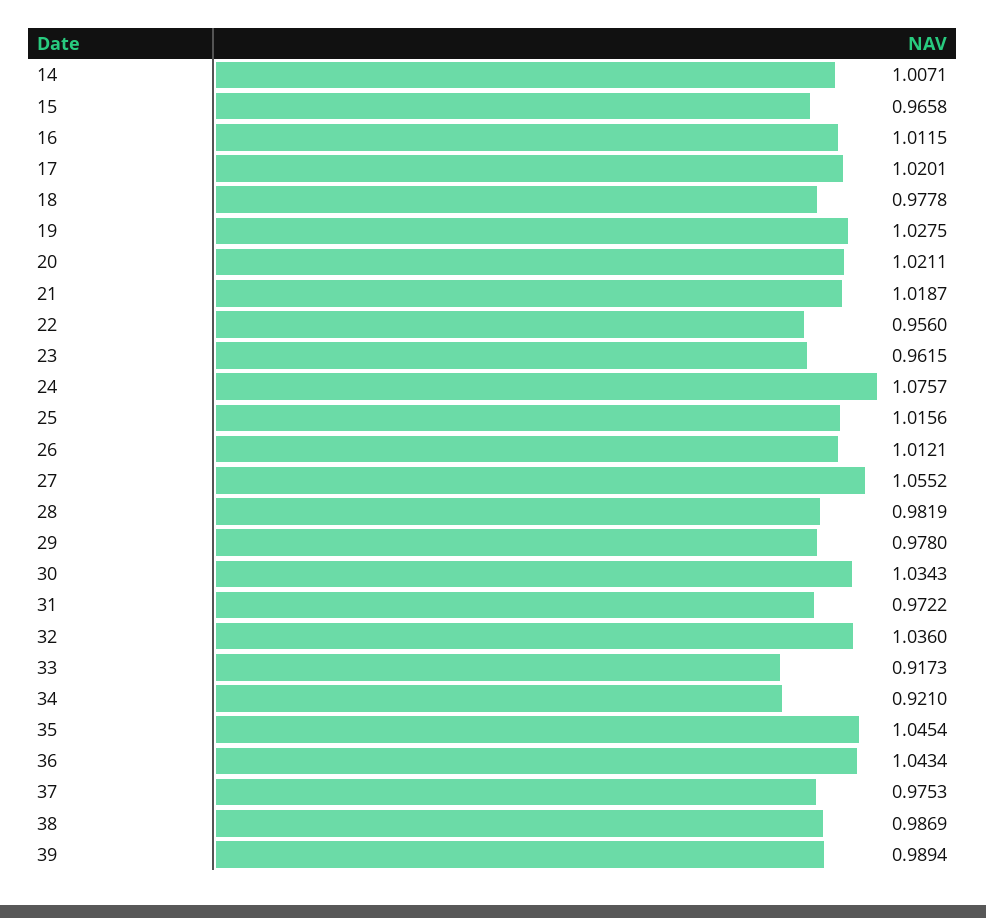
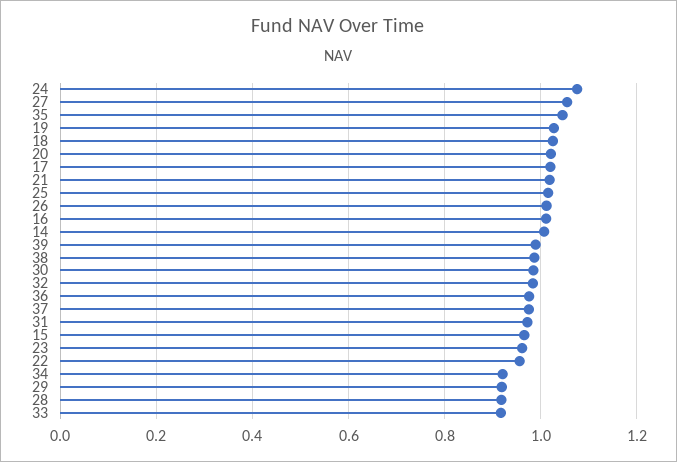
18: 0.9778 -> 1.02
28: 0.9819 -> 0.92
29: 0.978 -> 0.92
30: 1.0343 -> 0.98
32: 1.036 -> 0.98
36: 1.0434 -> 0.98

